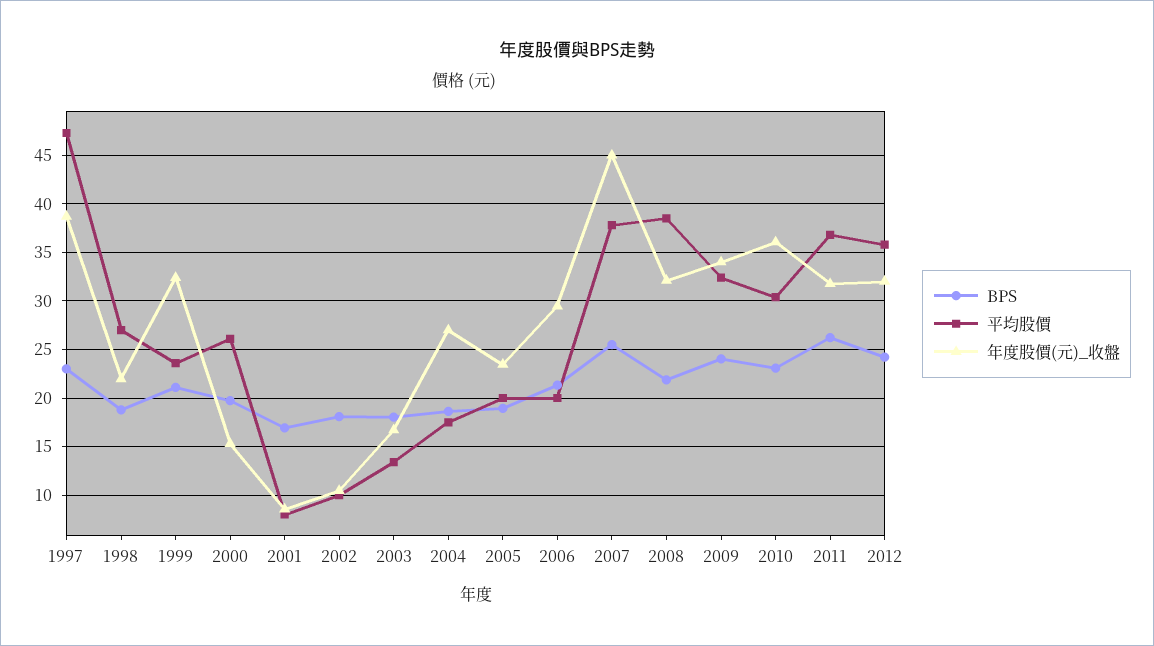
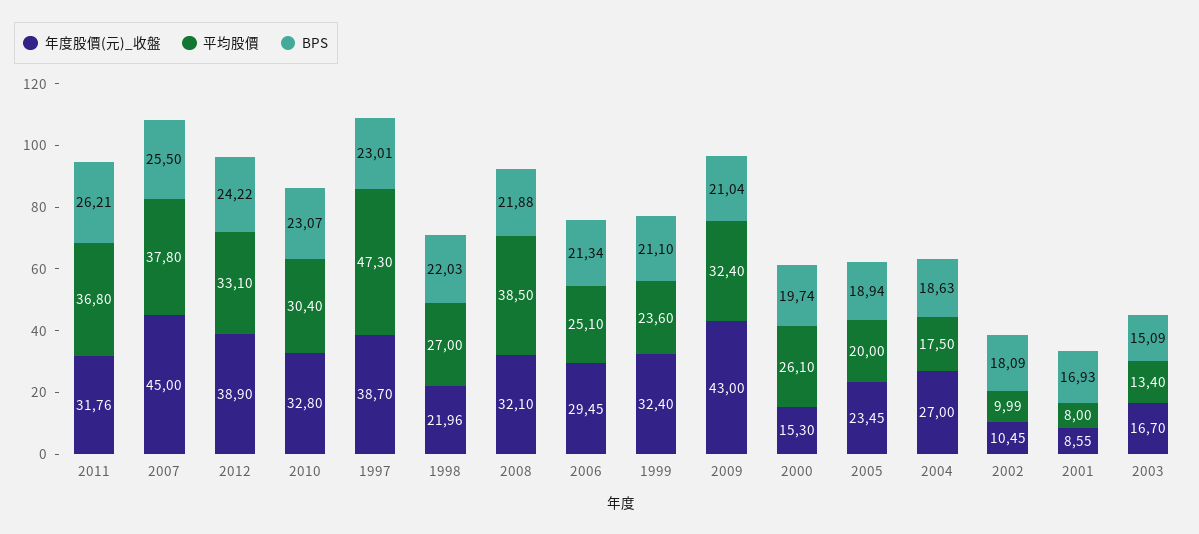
BPS, 1998: 19 -> 22.03
BPS, 2003: 18 -> 15.09
平均股價, 2006: 20 -> 25.1
BPS, 2009: 24 -> 21.04
年度股價(元)_收盤, 2009: 34 -> 43
年度股價(元)_收盤, 2010: 36 -> 32.8
平均股價, 2012: 36 -> 33.1
年度股價(元)_收盤, 2012: 32 -> 38.9

